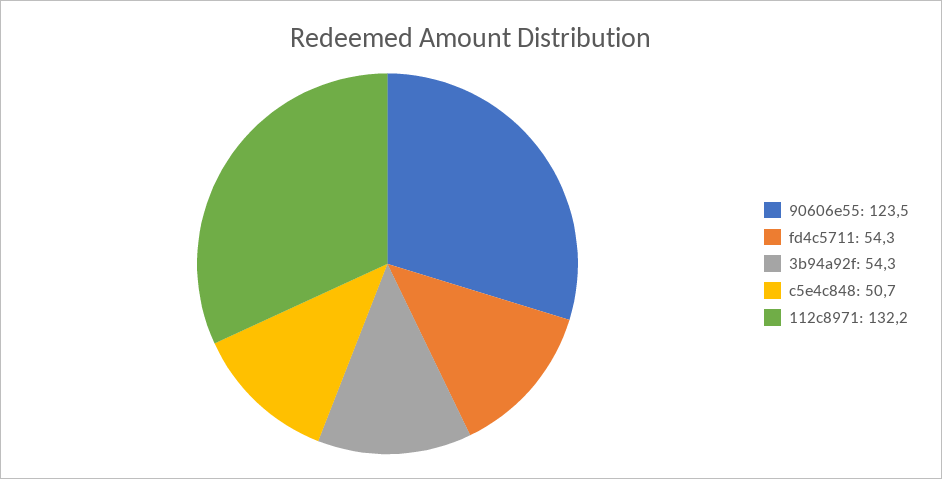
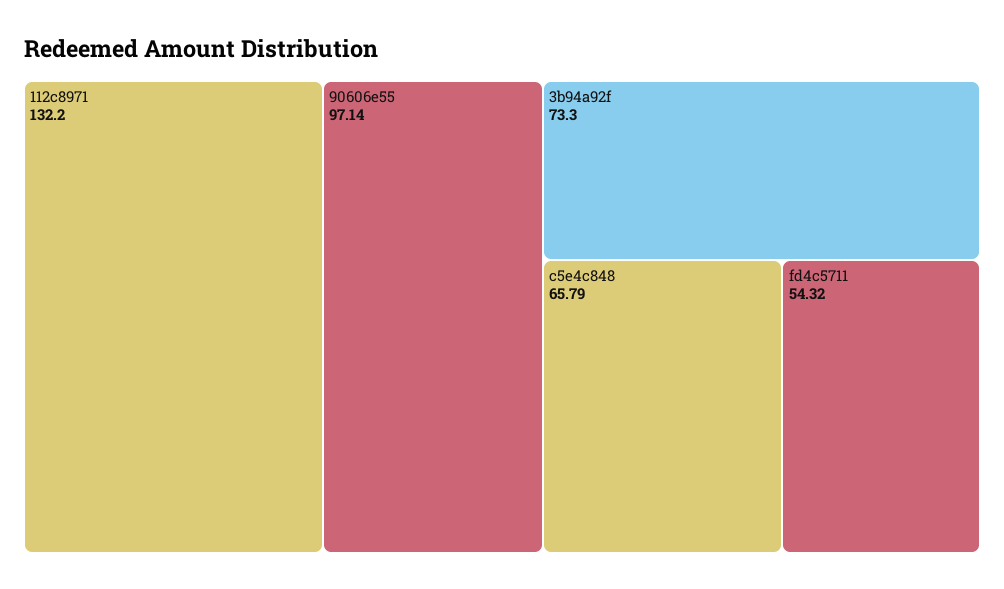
90606e55: 123.5 -> 97.14
3b94a92f: 54.3 -> 73.3
c5e4c848: 50.7 -> 65.79

